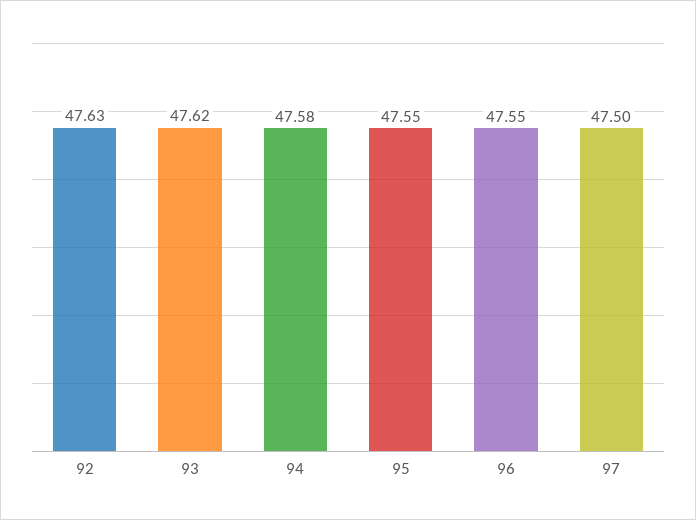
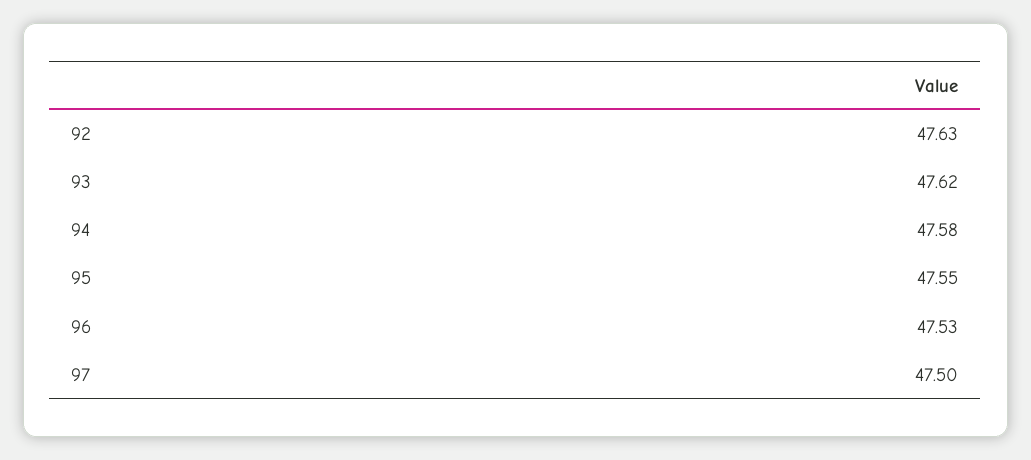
96: 47.55 -> 47.53

